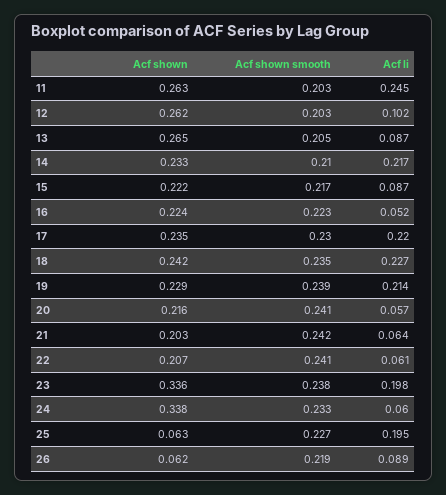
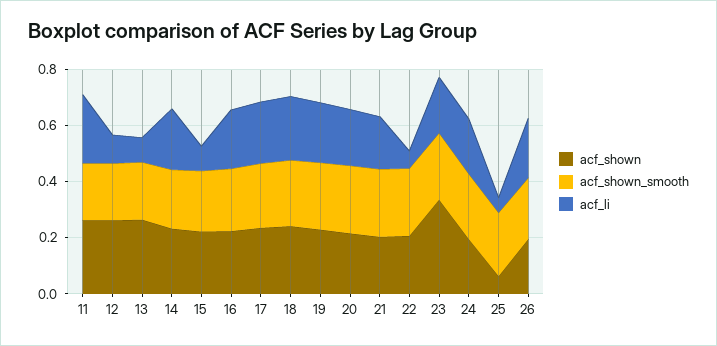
Acf li, 16: 0.052 -> 0.2
Acf li, 20: 0.057 -> 0.2
Acf li, 21: 0.064 -> 0.2
Acf shown, 24: 0.338 -> 0.2
Acf li, 24: 0.06 -> 0.2
Acf li, 25: 0.195 -> 0.05
Acf shown, 26: 0.062 -> 0.2
Acf li, 26: 0.089 -> 0.2

